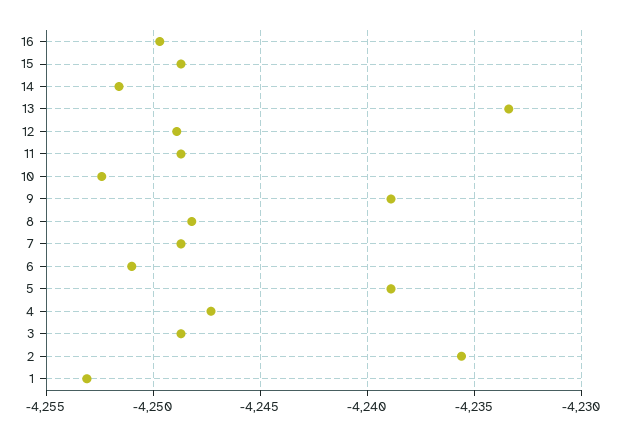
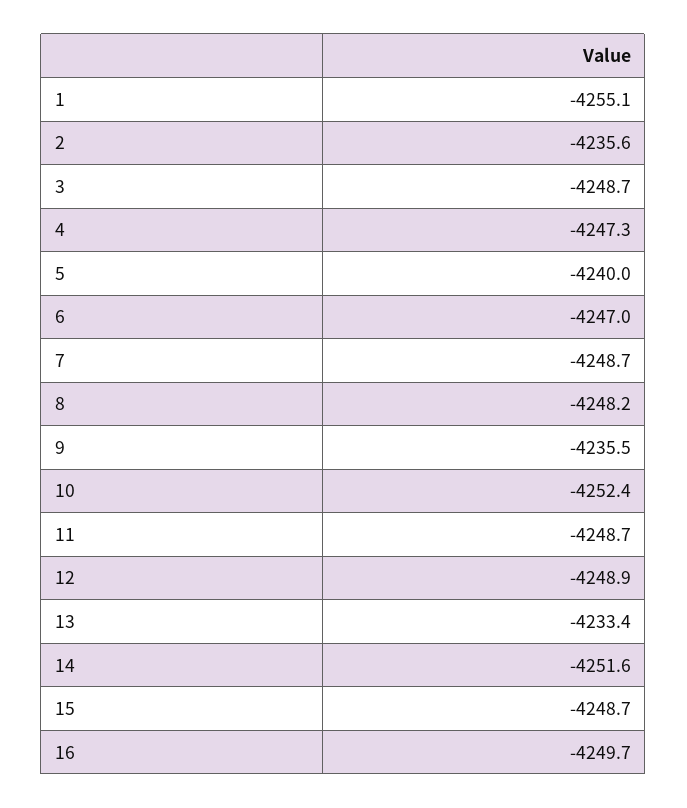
9: -4239 -> -4235.5
6: -4251 -> -4247
5: -4239 -> -4240
1: -4253 -> -4255.1

